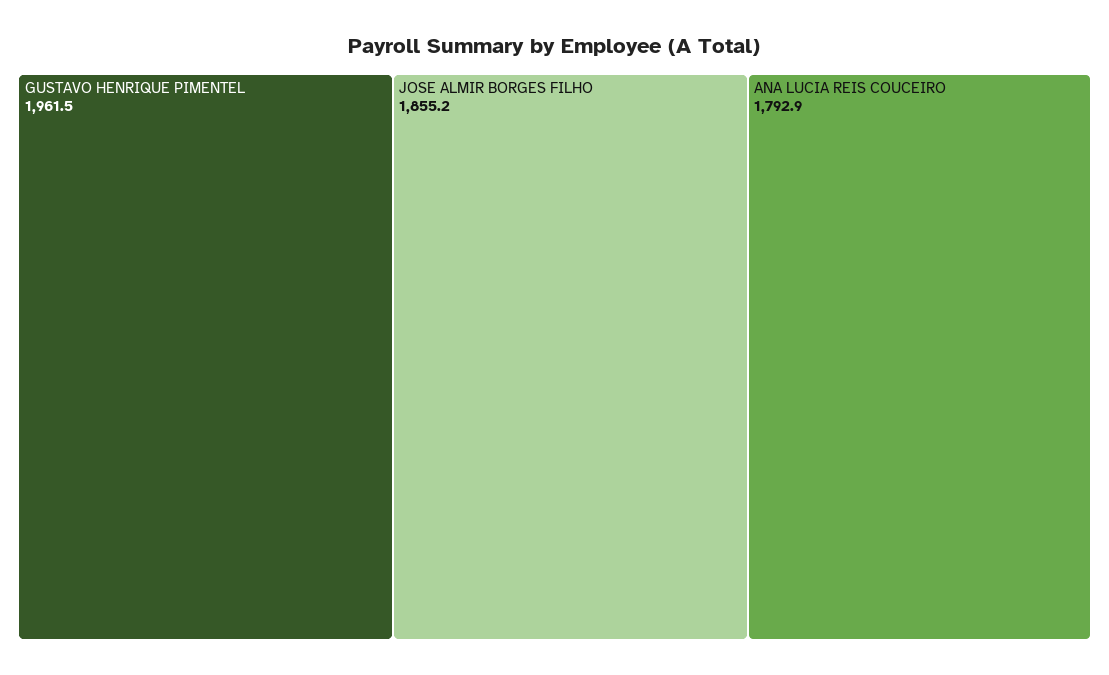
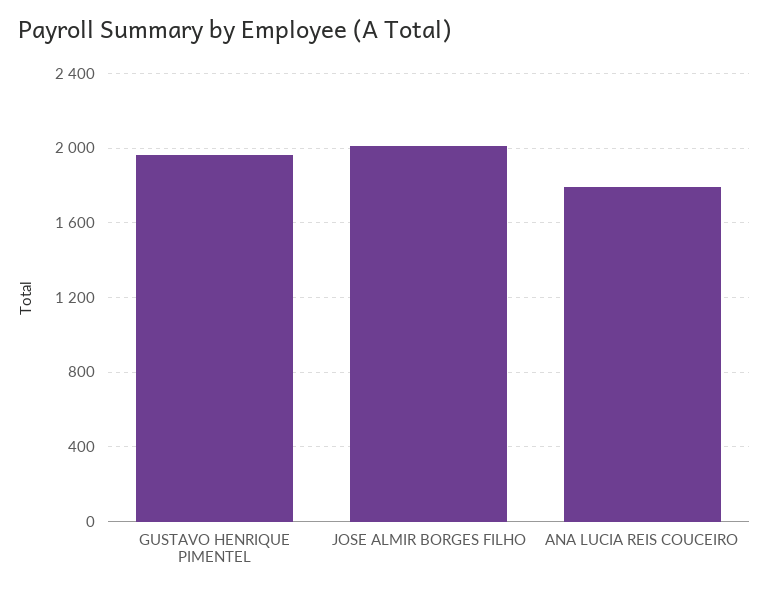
JOSE ALMIR BORGES FILHO: 1855.2 -> 2000

